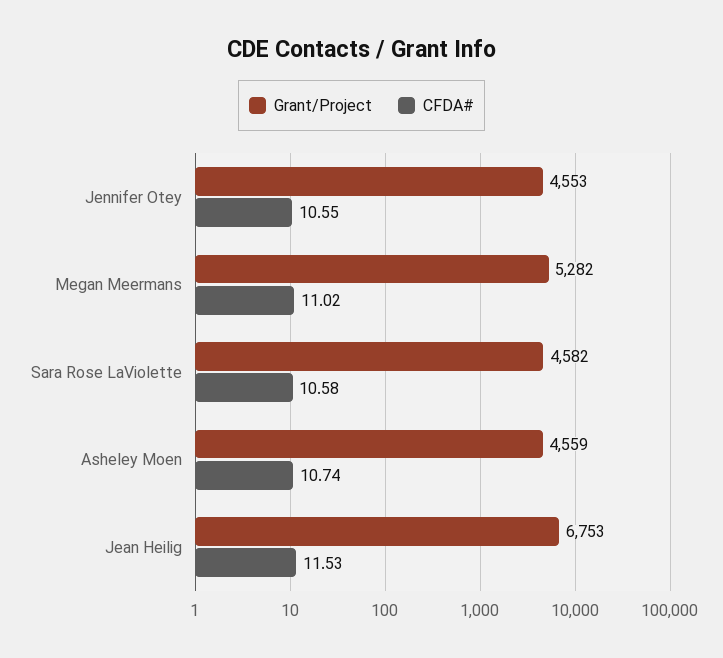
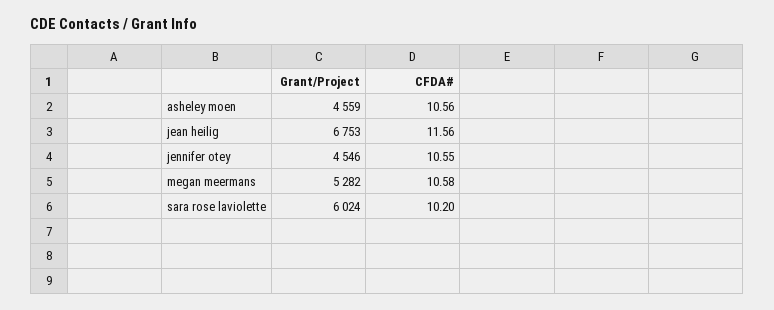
Grant/Project, Jennifer Otey: 4553 -> 4546
CFDA#, Megan Meermans: 11.02 -> 10.58
Grant/Project, Sara Rose LaViolette: 4582 -> 6024
CFDA#, Sara Rose LaViolette: 10.58 -> 10.2
CFDA#, Asheley Moen: 10.74 -> 10.56
CFDA#, Jean Heilig: 11.53 -> 11.56

